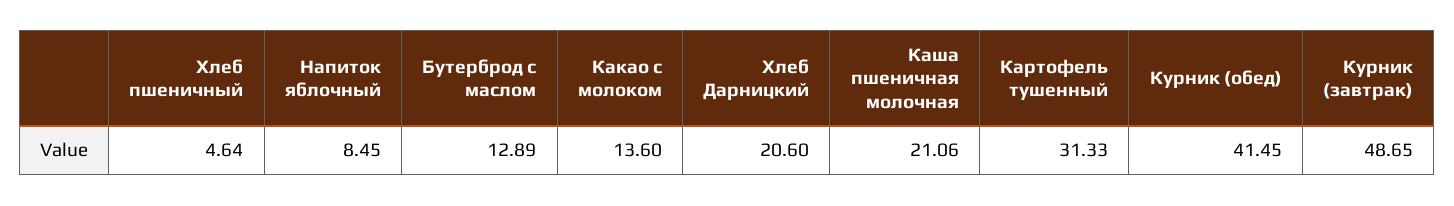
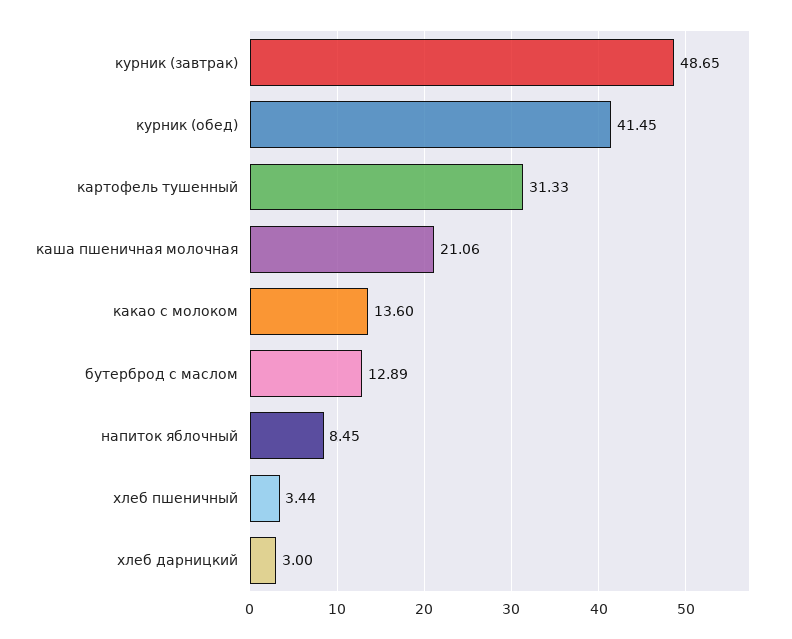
Хлеб пшеничный: 4.64 -> 3.44
Хлеб Дарницкий: 20.6 -> 3

